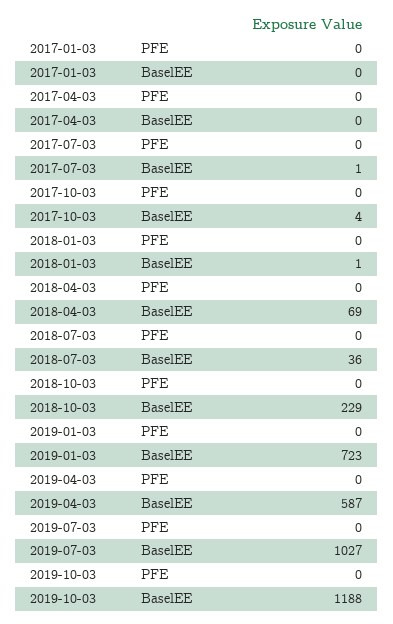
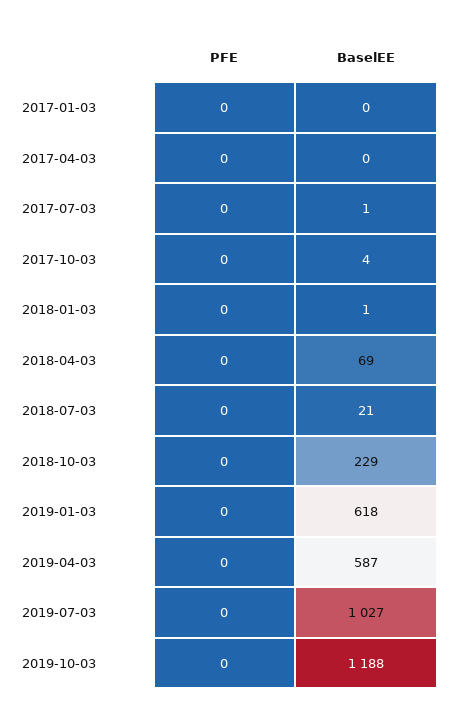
2018-07-03, BaselEE: 36 -> 21
2019-01-03, BaselEE: 723 -> 618

